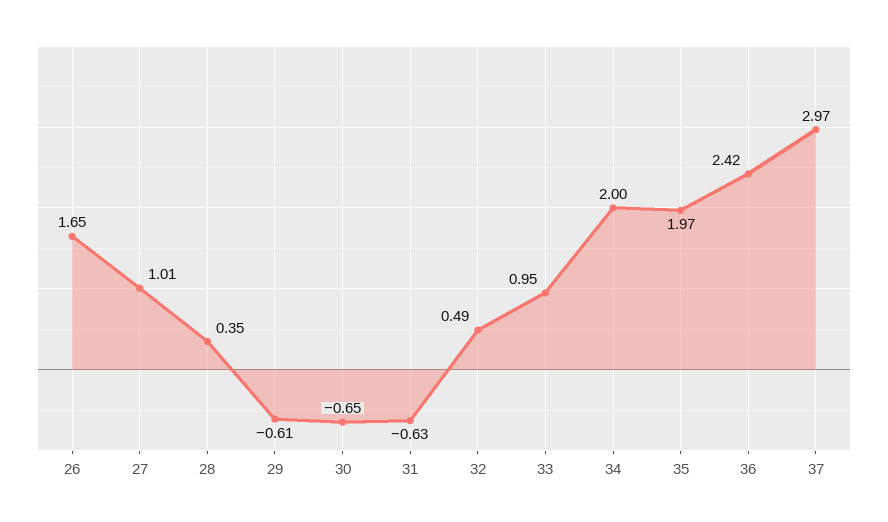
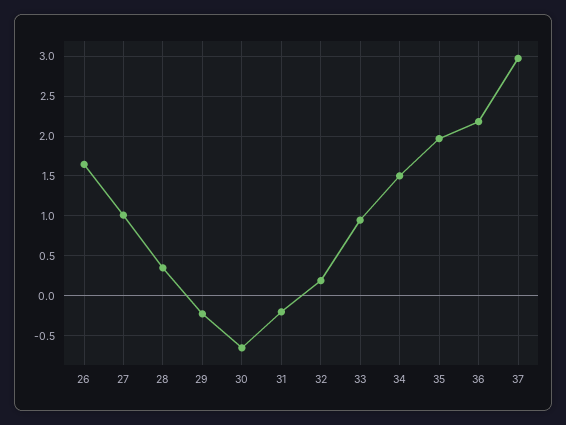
29: -0.61 -> -0.2
31: -0.63 -> -0.2
32: 0.49 -> 0.2
34: 2 -> 1.5
36: 2.42 -> 2.2

